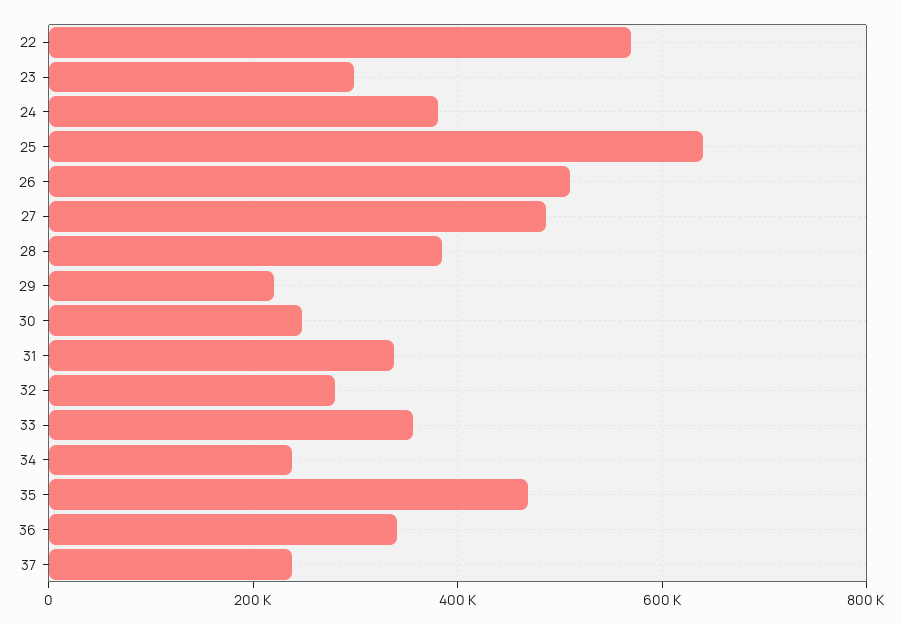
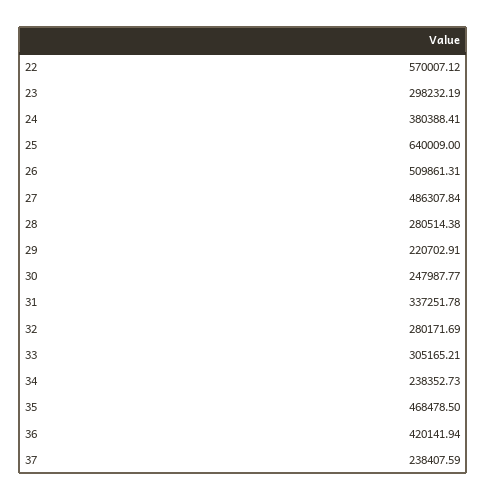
28: 380000 -> 280514.38
33: 360000 -> 305165.21
36: 340000 -> 420141.94

